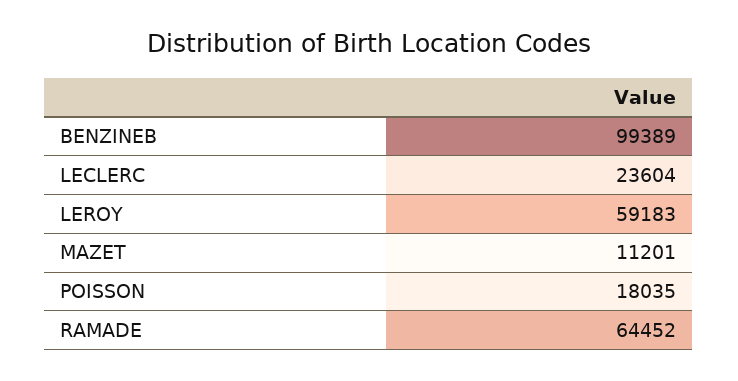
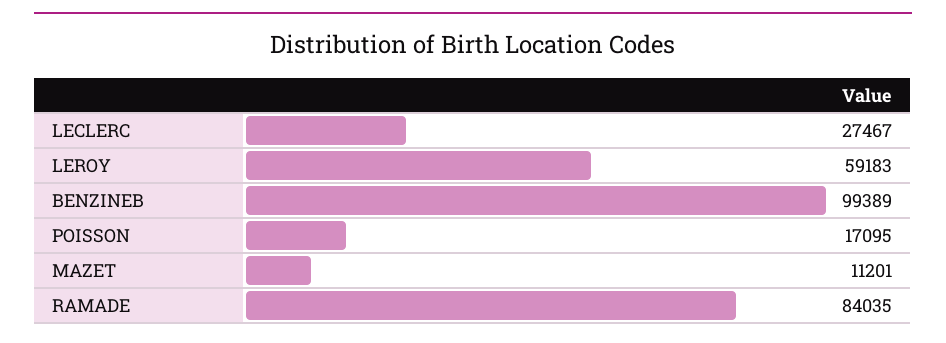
LECLERC: 23604 -> 27467
POISSON: 18035 -> 17095
RAMADE: 64452 -> 84035

